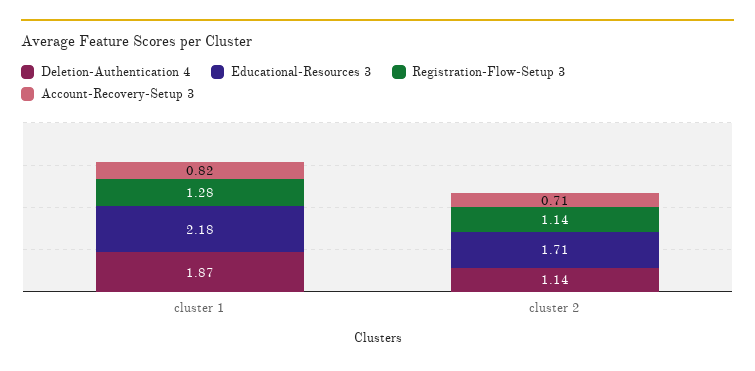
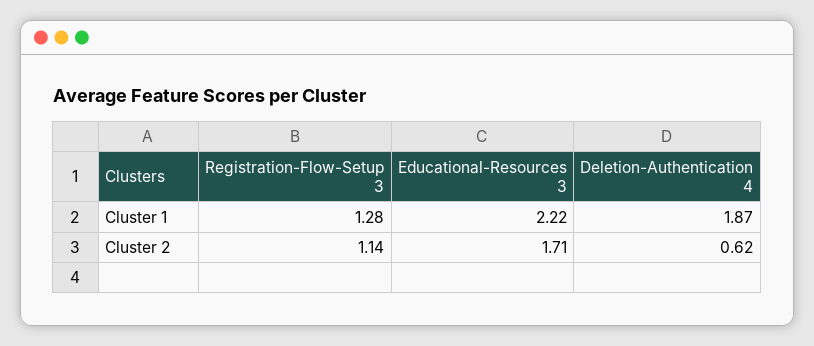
Educational-Resources 3, cluster 1: 2.18 -> 2.22
Account-Recovery-Setup 3, cluster 1: 0.82 -> none
Deletion-Authentication 4, cluster 2: 1.14 -> 0.62
Account-Recovery-Setup 3, cluster 2: 0.71 -> none

